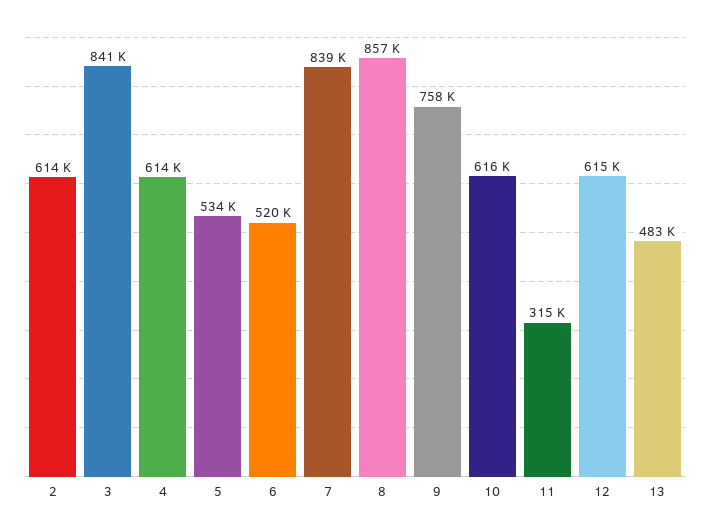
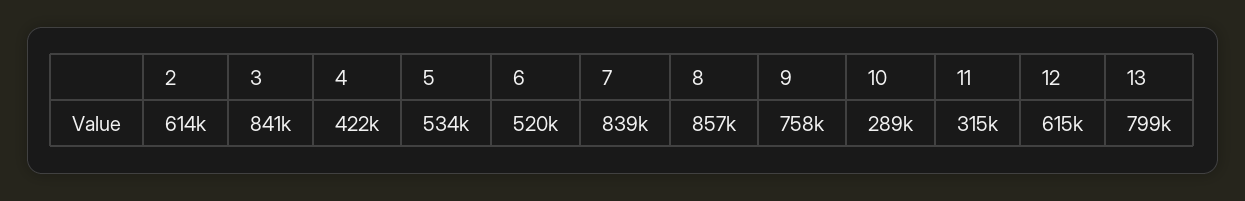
4: 614000 -> 422000
10: 616000 -> 289000
13: 483000 -> 799000

